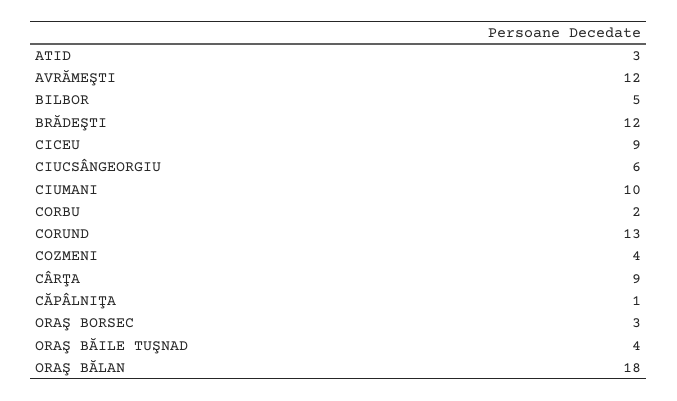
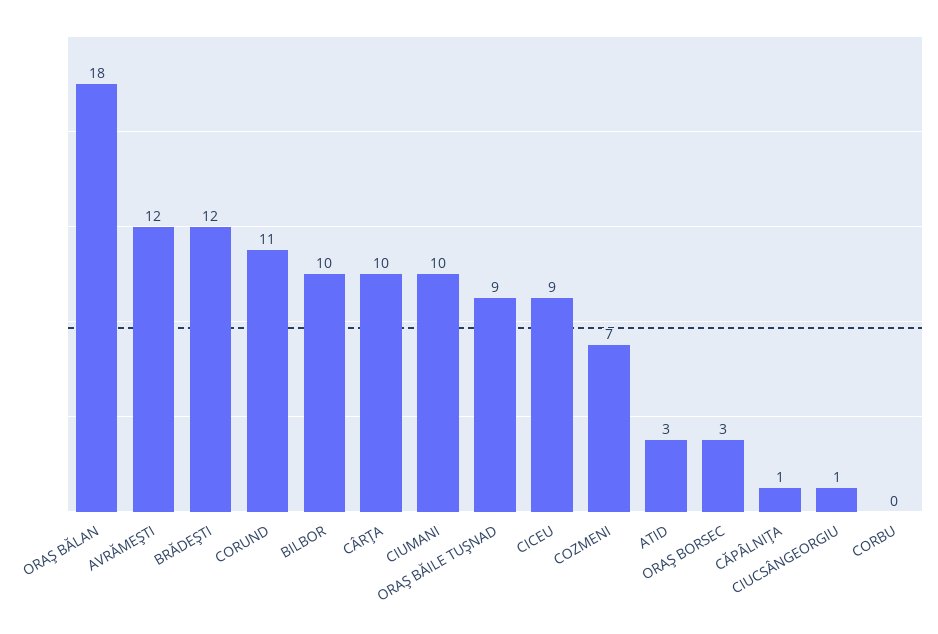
BILBOR: 5 -> 10
CIUCSÂNGEORGIU: 6 -> 1
CORBU: 2 -> 0
CORUND: 13 -> 11
COZMENI: 4 -> 7
CÂRŢA: 9 -> 10
ORAŞ BĂILE TUŞNAD: 4 -> 9

